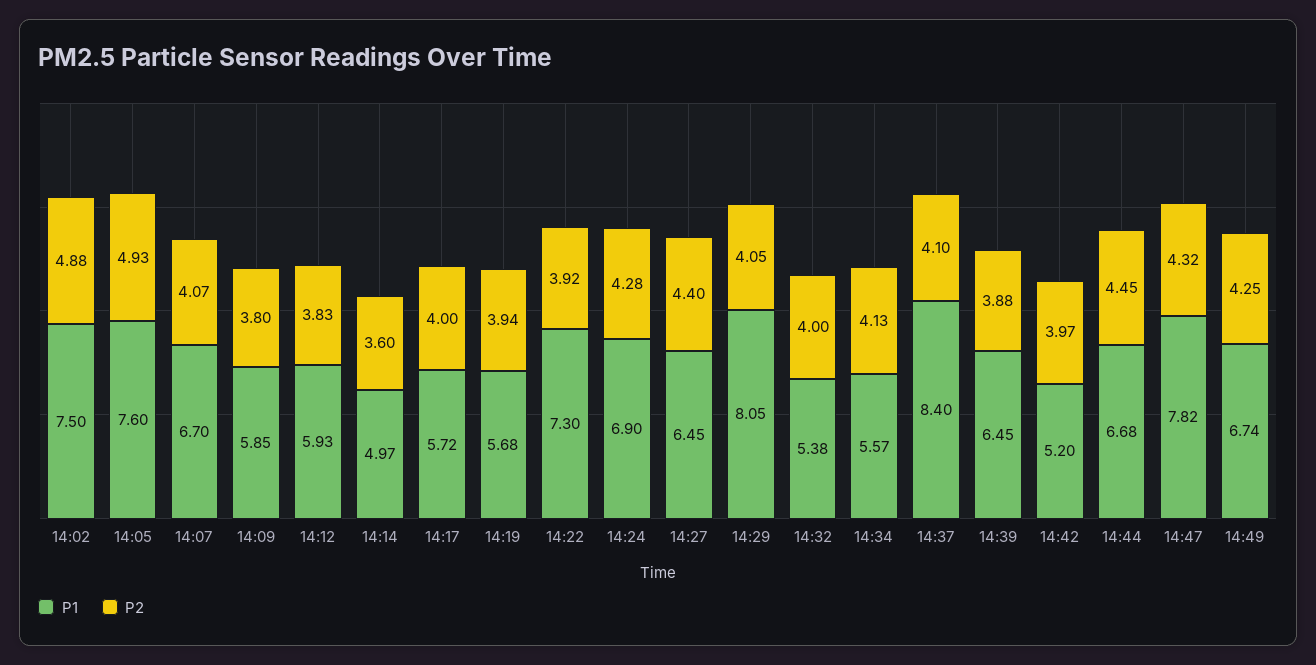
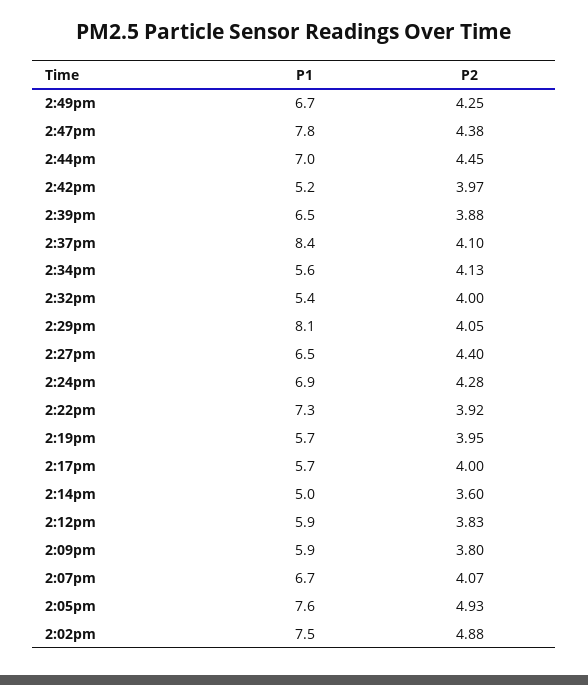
P2, 14:19: 3.94 -> 3.95
P1, 14:44: 6.68 -> 7
P2, 14:47: 4.32 -> 4.38

